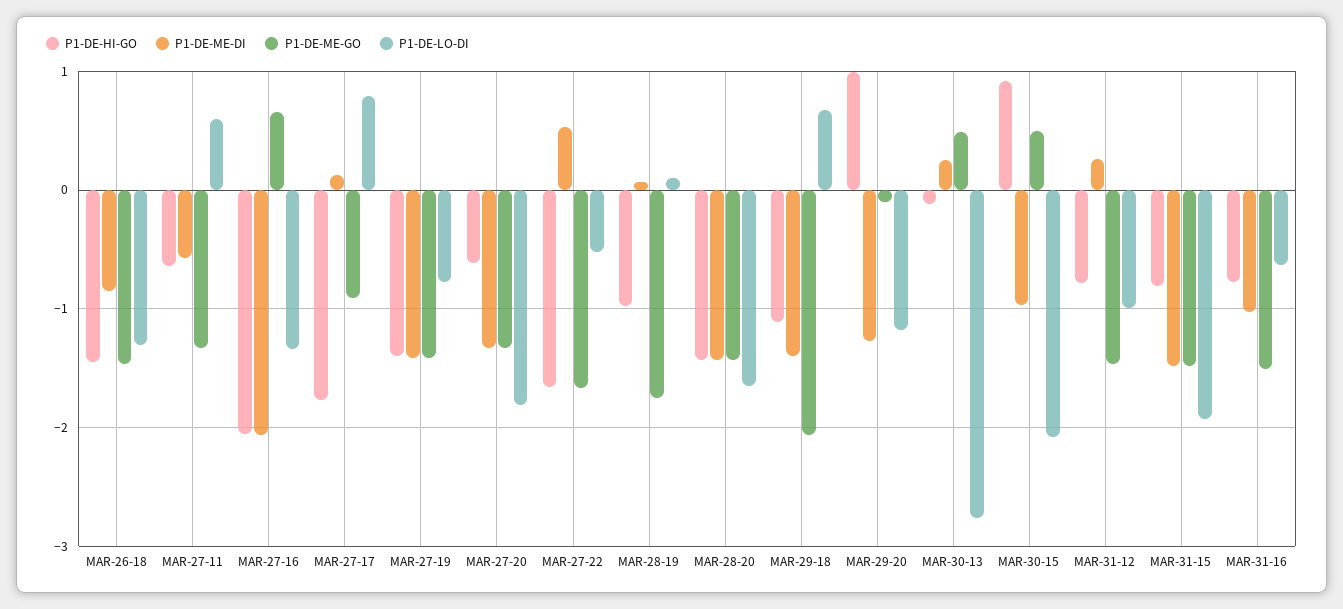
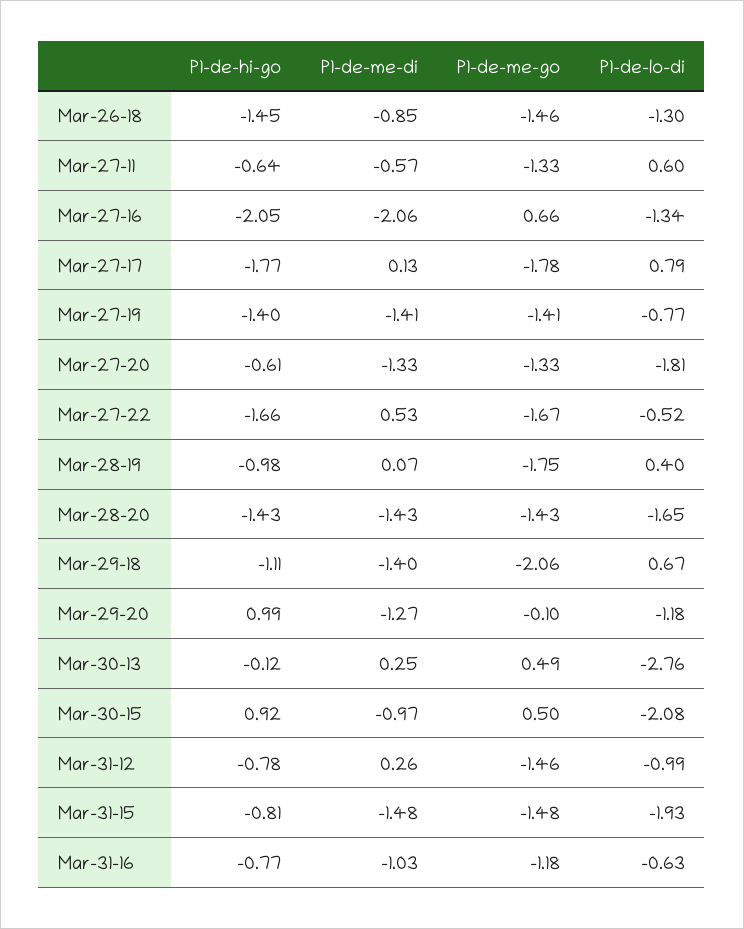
P1-DE-ME-GO, MAR-27-17: -0.9 -> -1.78
P1-DE-LO-DI, MAR-28-19: 0.1 -> 0.4
P1-DE-ME-GO, MAR-31-16: -1.5 -> -1.18

